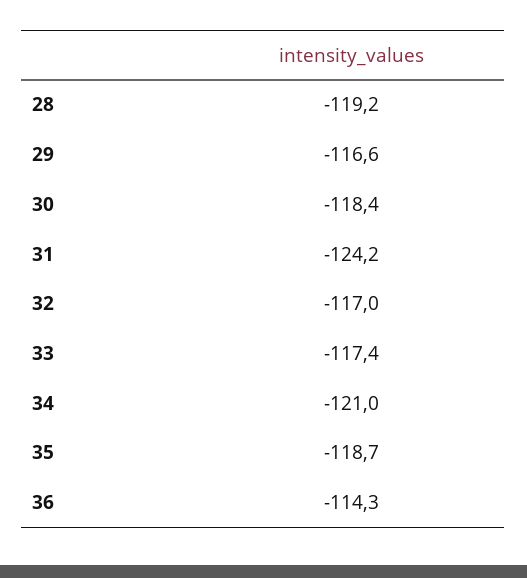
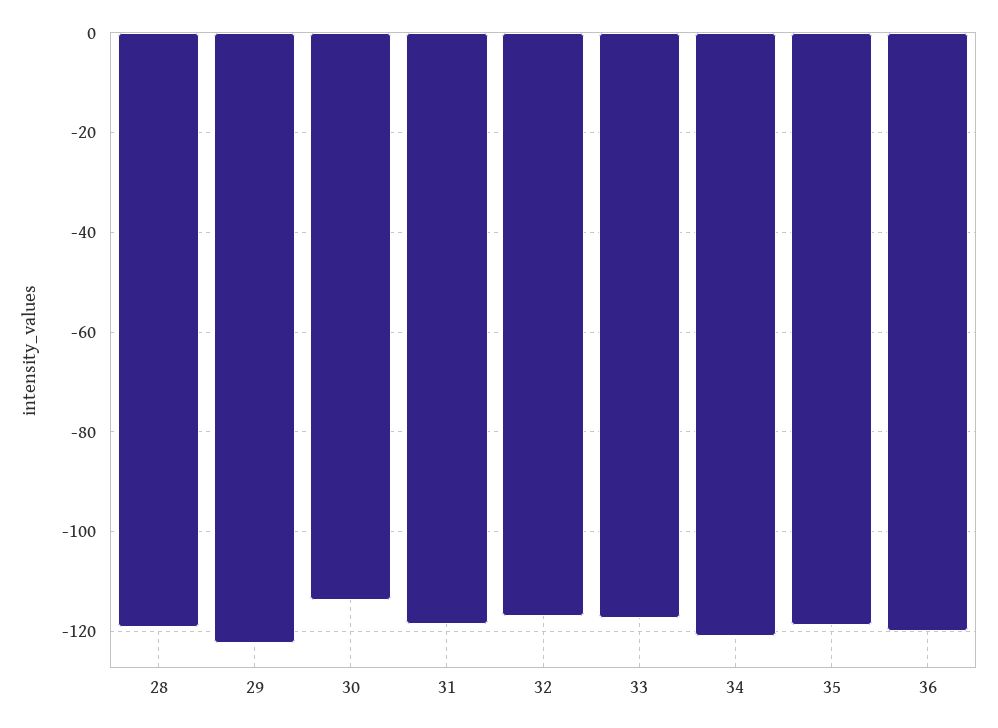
29: -116.6 -> -122
30: -118.4 -> -114
31: -124.2 -> -118
36: -114.3 -> -120

